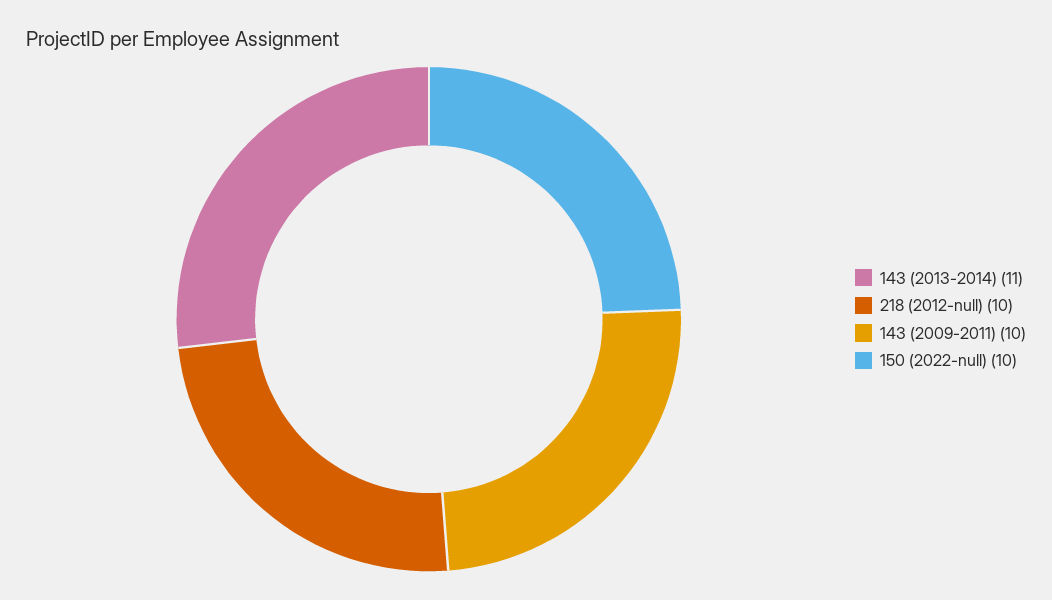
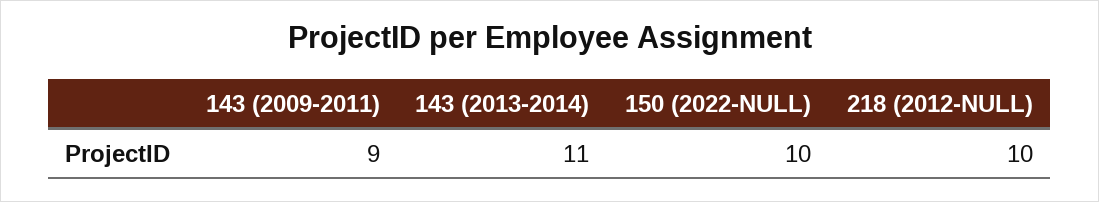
143 (2009-2011): 10 -> 9

